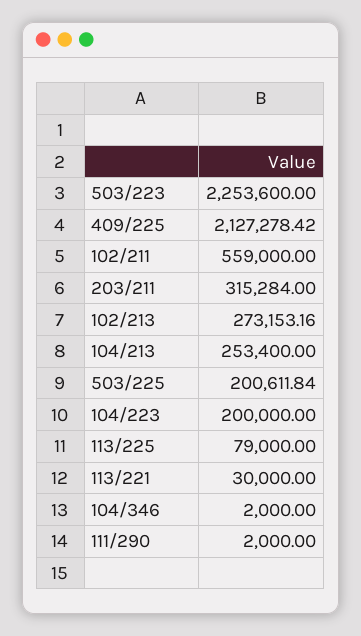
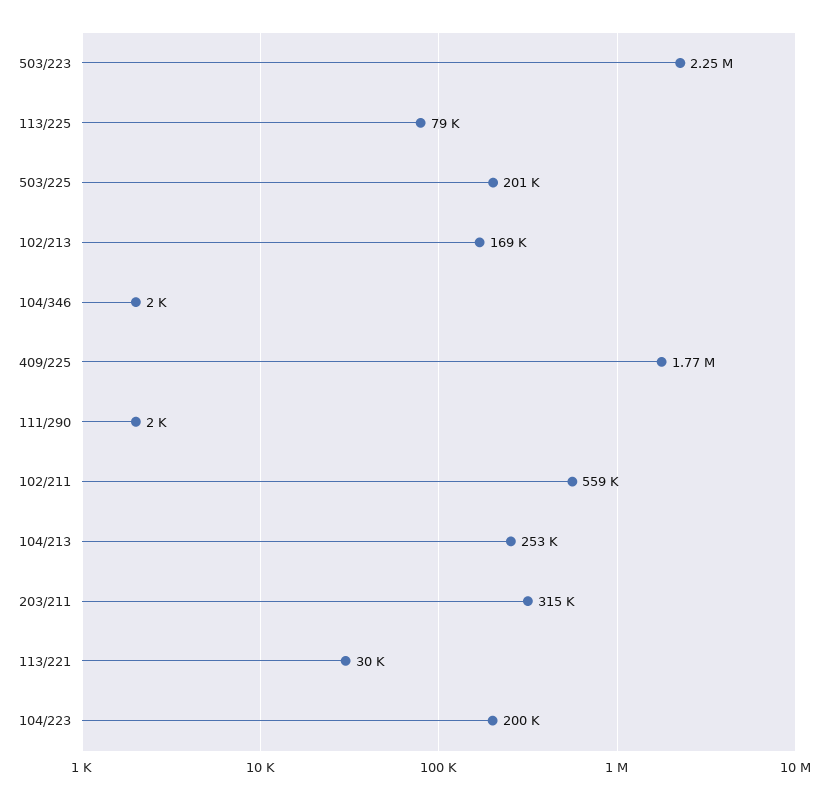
409/225: 2127278.42 -> 1770000
102/213: 273153.16 -> 169000

